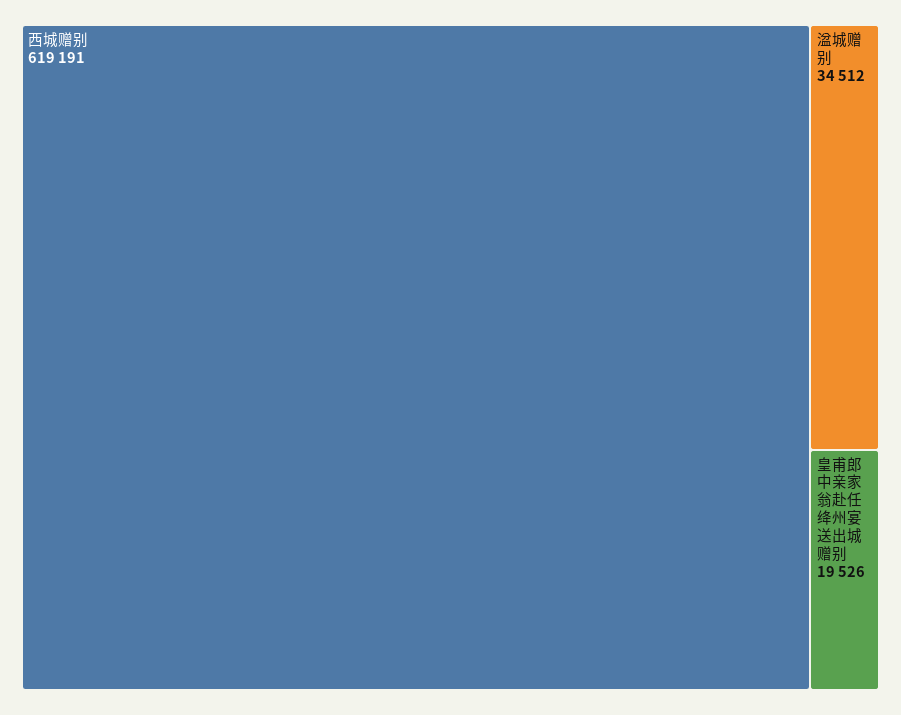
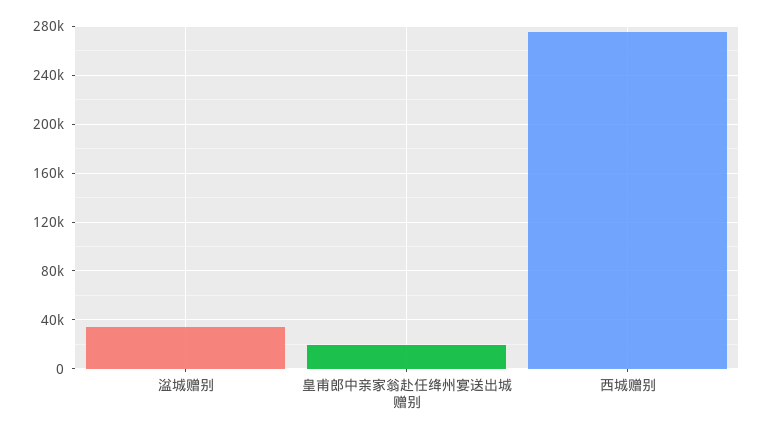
西城赠别: 619191 -> 275000

